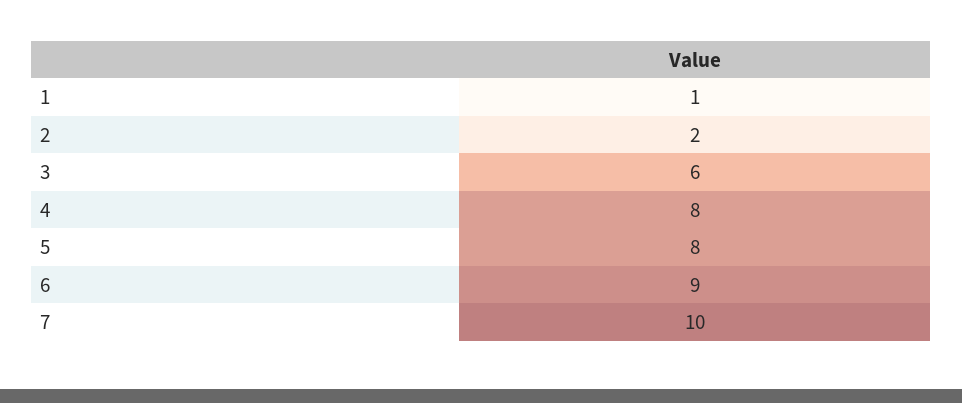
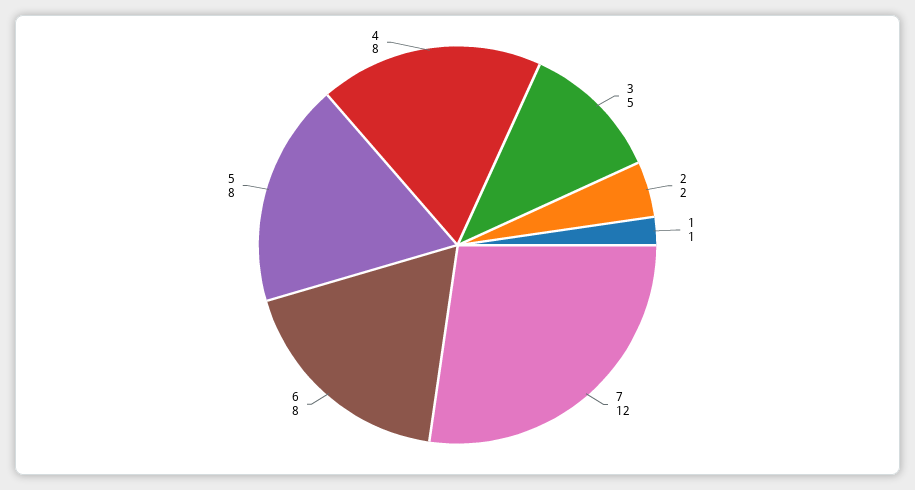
3: 6 -> 5
6: 9 -> 8
7: 10 -> 12

